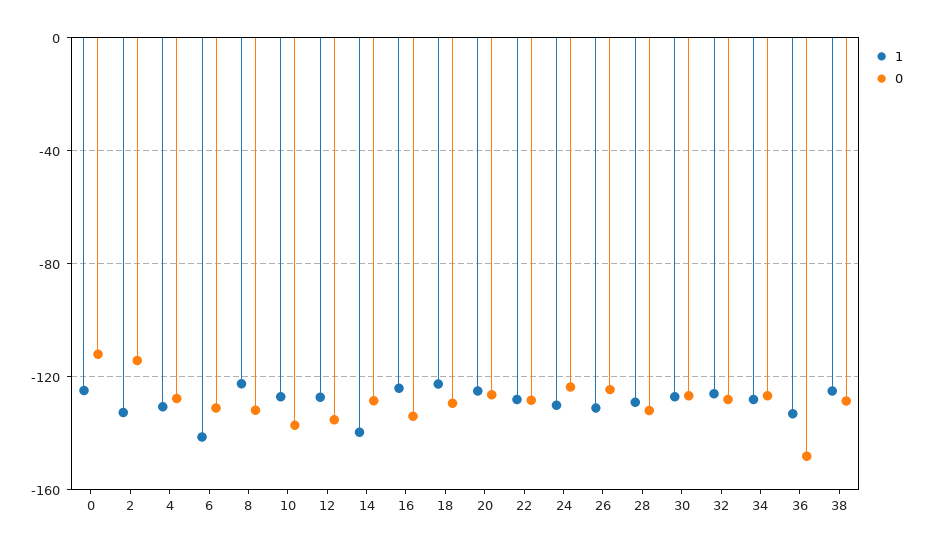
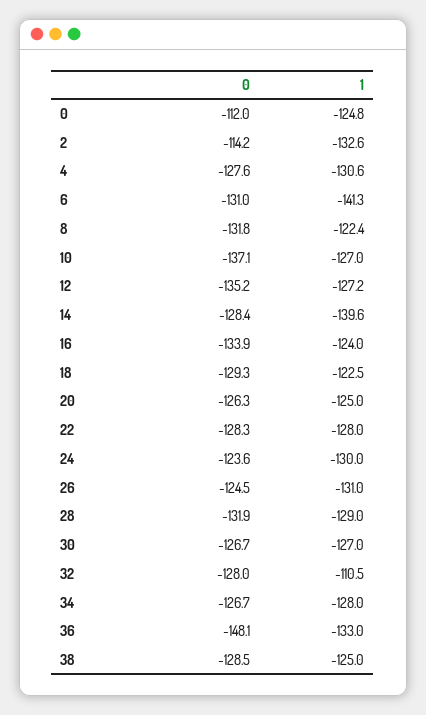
1, 32: -125 -> -110.5

